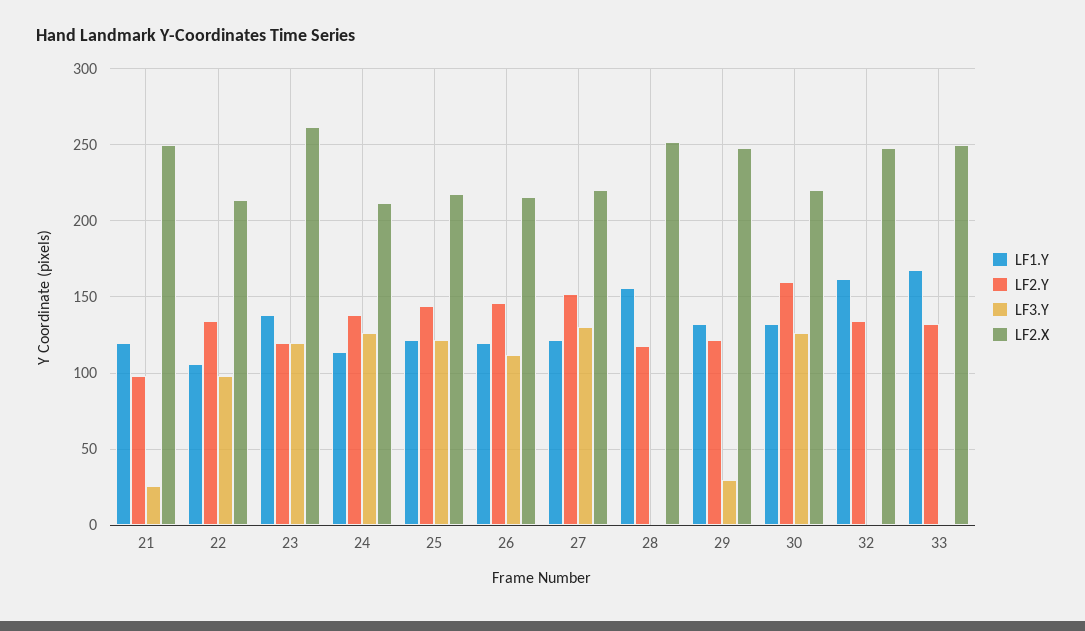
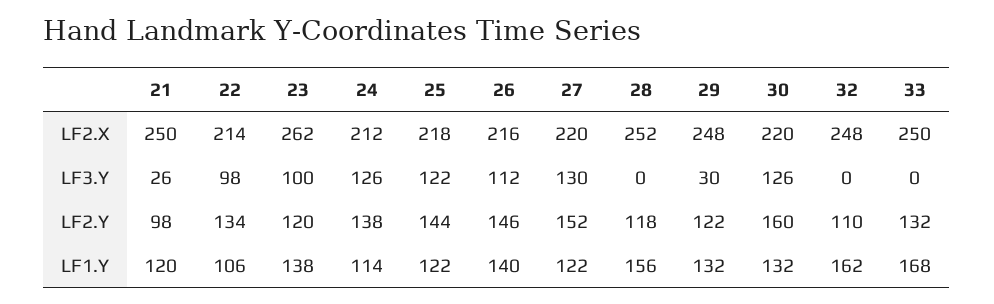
LF3.Y, 23: 120 -> 100
LF1.Y, 26: 120 -> 140
LF2.Y, 32: 135 -> 110

